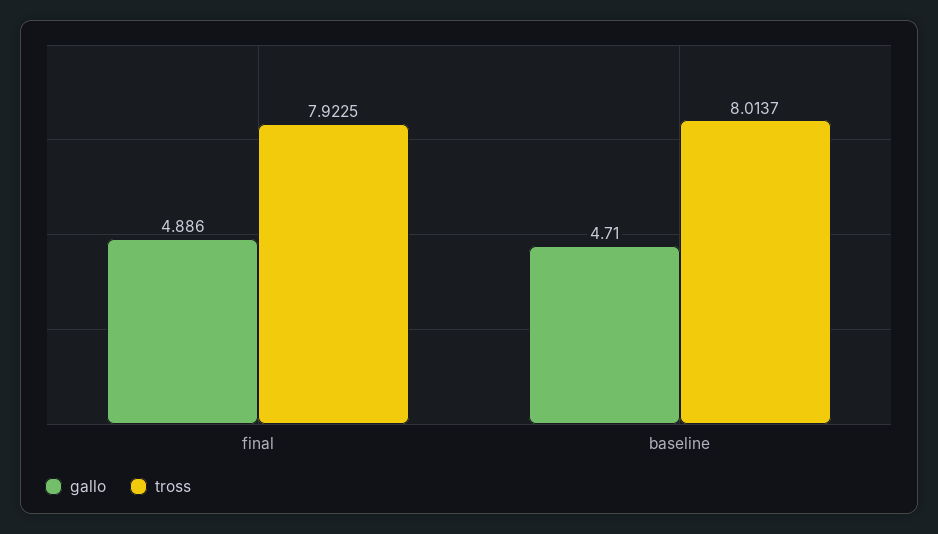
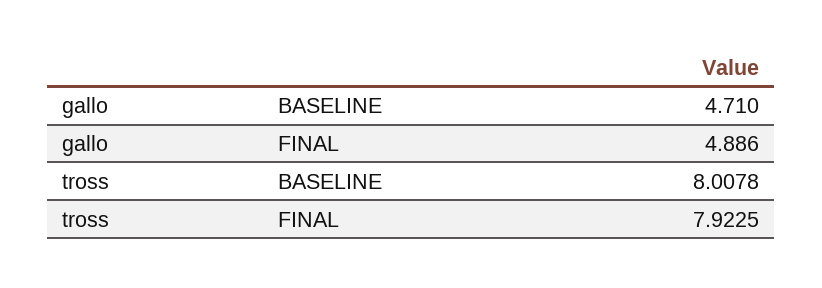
tross, baseline: 8.0137 -> 8.0078

